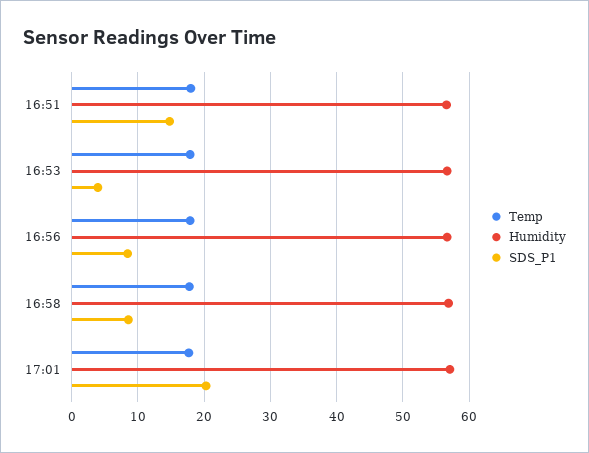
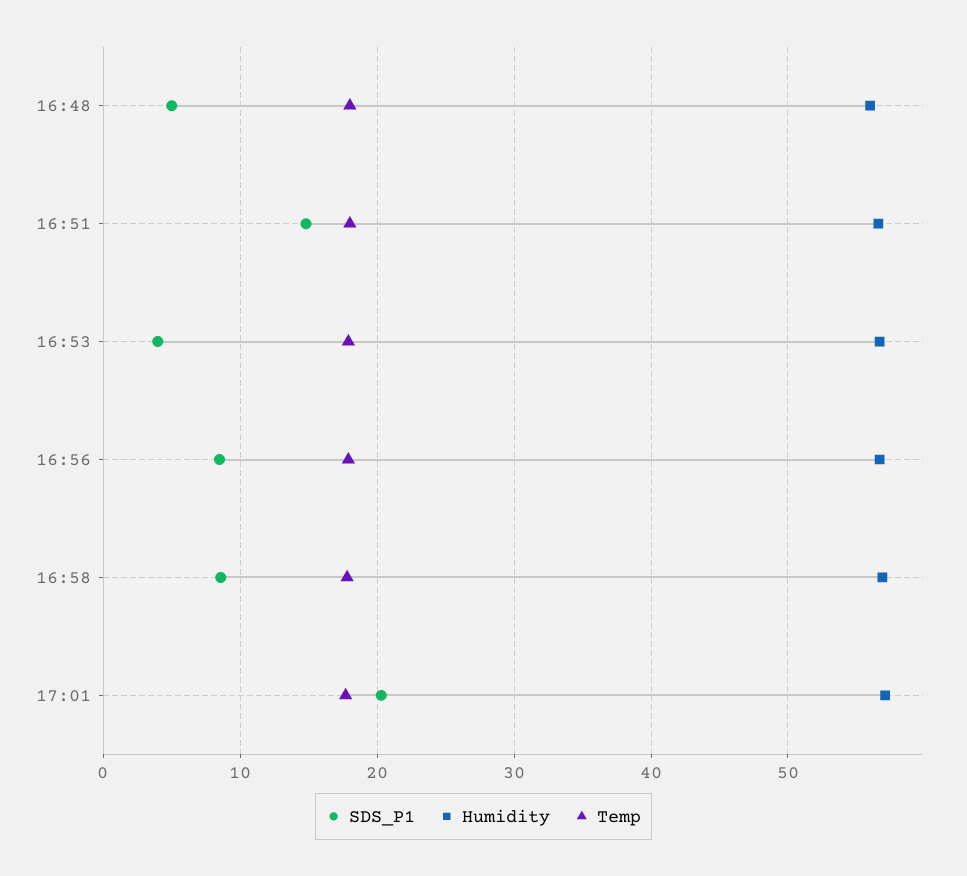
SDS_P1, 16:48: none -> 5
Humidity, 16:48: none -> 56
Temp, 16:48: none -> 18

